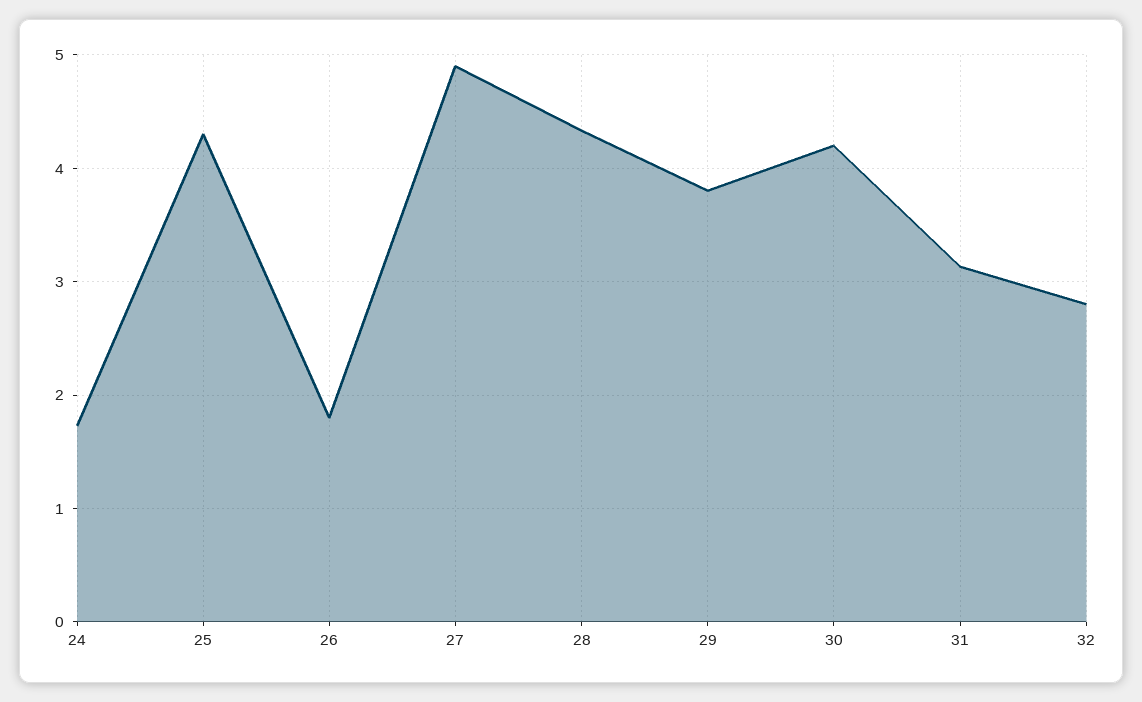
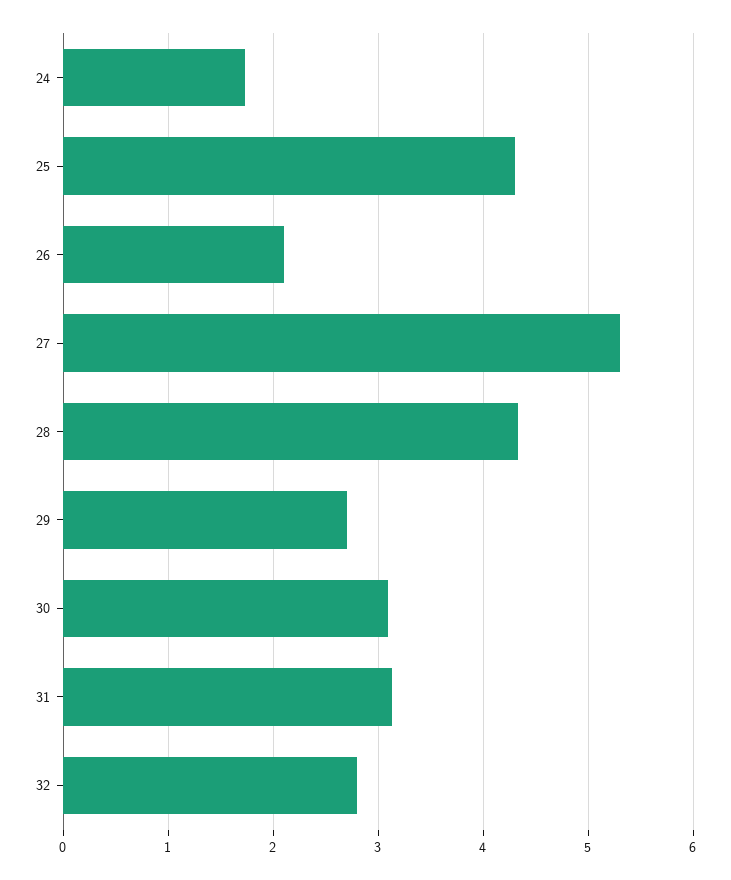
26: 1.8 -> 2.1
27: 4.9 -> 5.3
29: 3.8 -> 2.7
30: 4.2 -> 3.1

